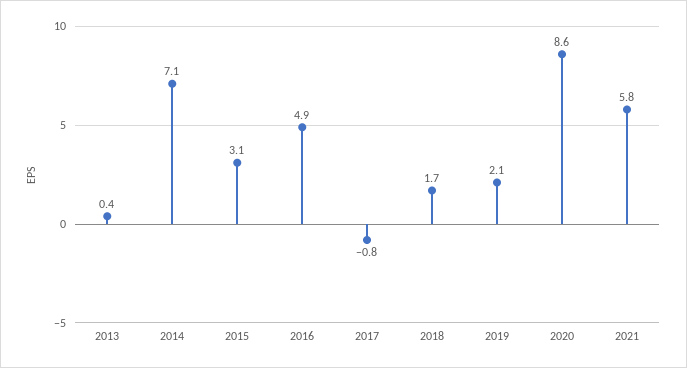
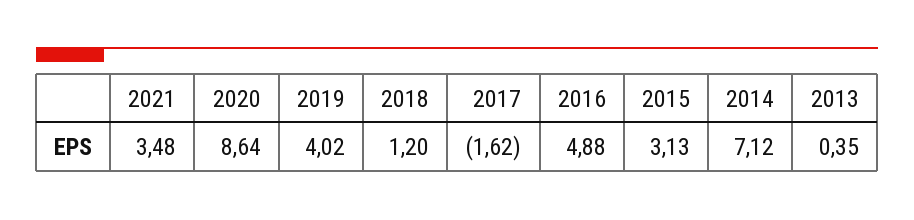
2017: -0.8 -> -1.62
2018: 1.7 -> 1.2
2019: 2.1 -> 4.02
2021: 5.8 -> 3.48

